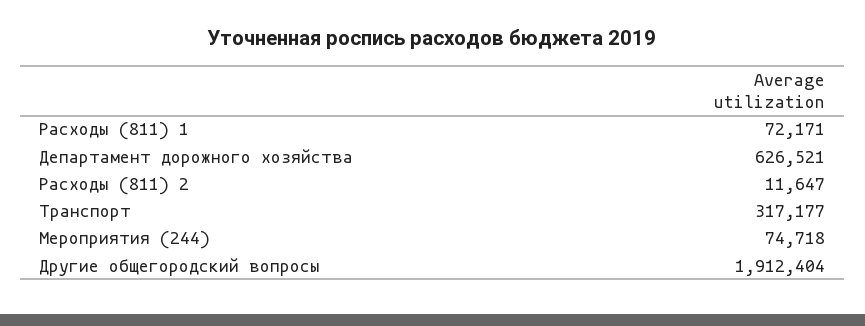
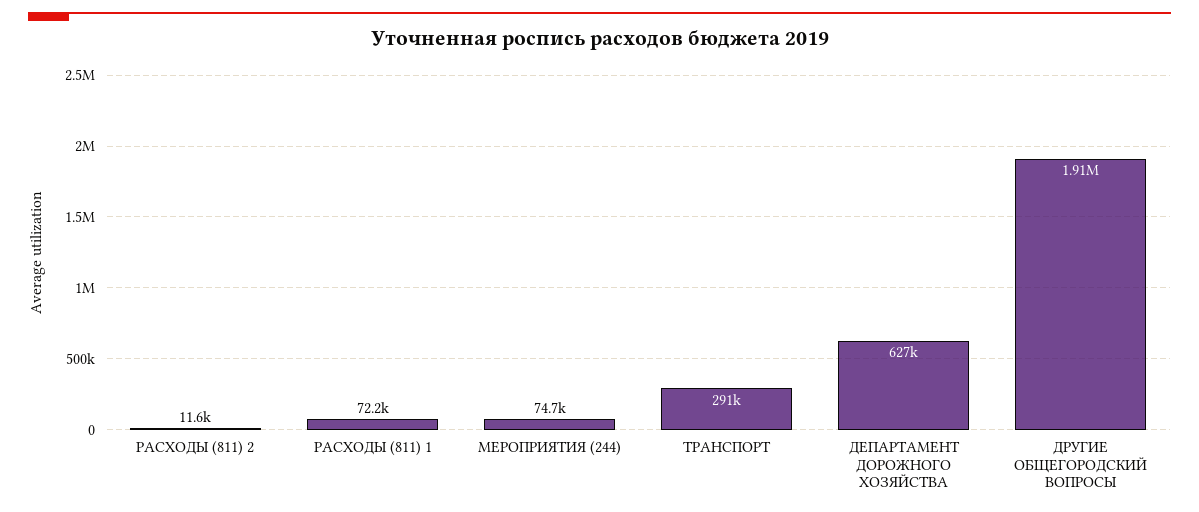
Транспорт: 317177 -> 291000

